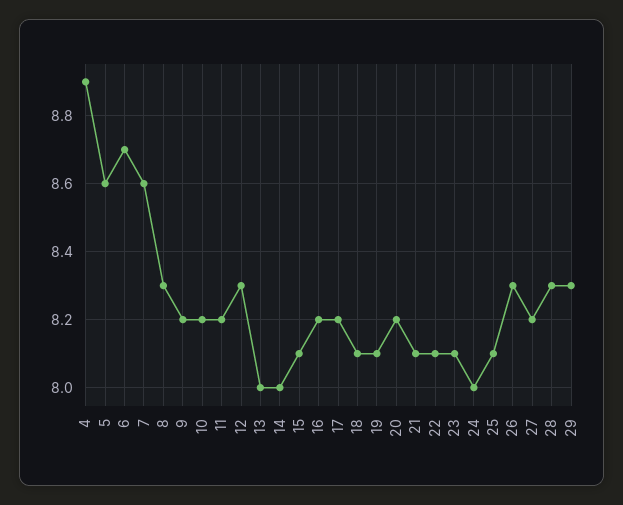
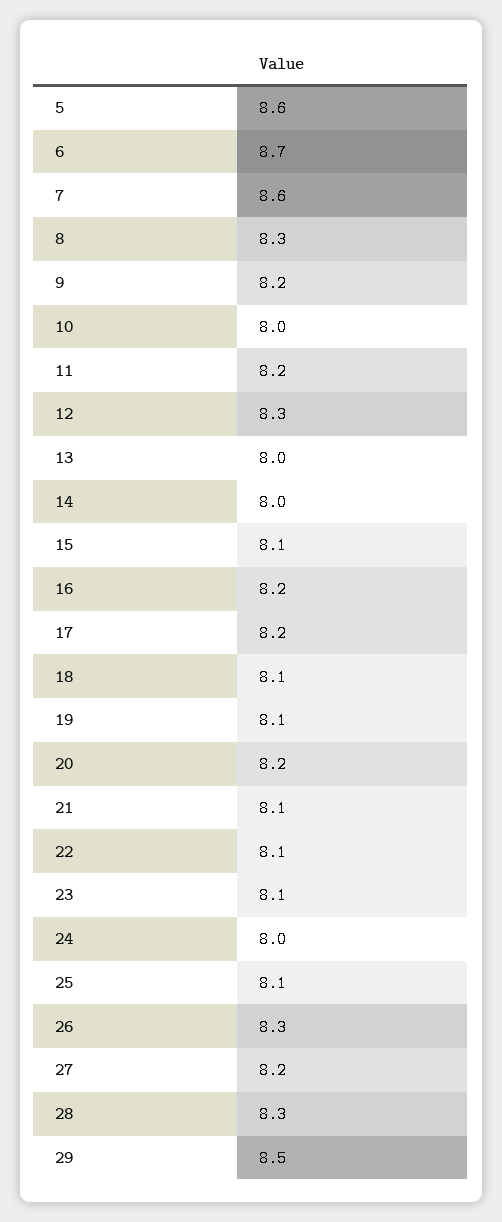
4: 8.9 -> none
10: 8.2 -> 8
29: 8.3 -> 8.5

